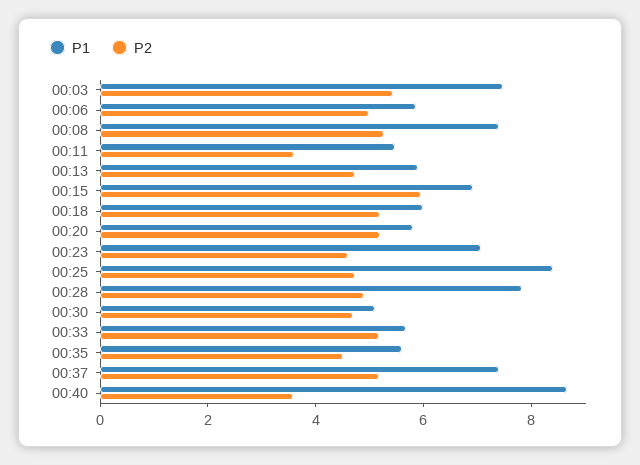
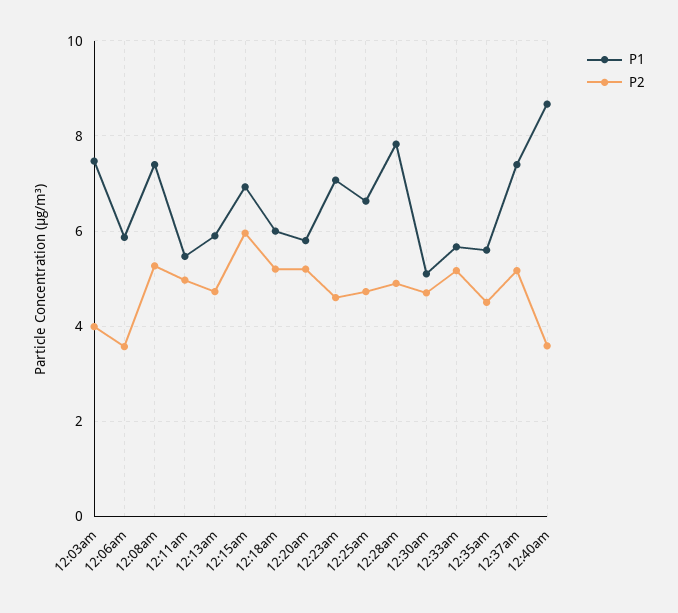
P2, 00:03: 5.5 -> 4
P2, 00:06: 5 -> 3.6
P2, 00:11: 3.5 -> 5
P1, 00:25: 8.5 -> 6.6

